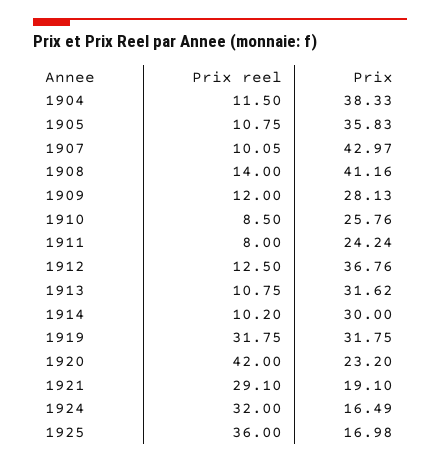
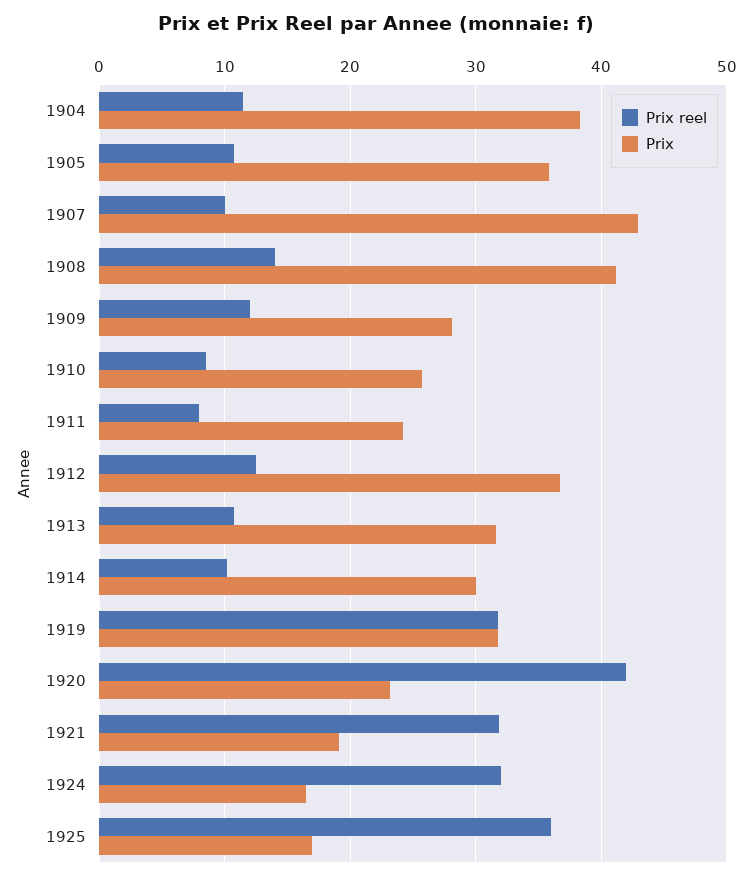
Prix reel, 1921: 29.1 -> 32

